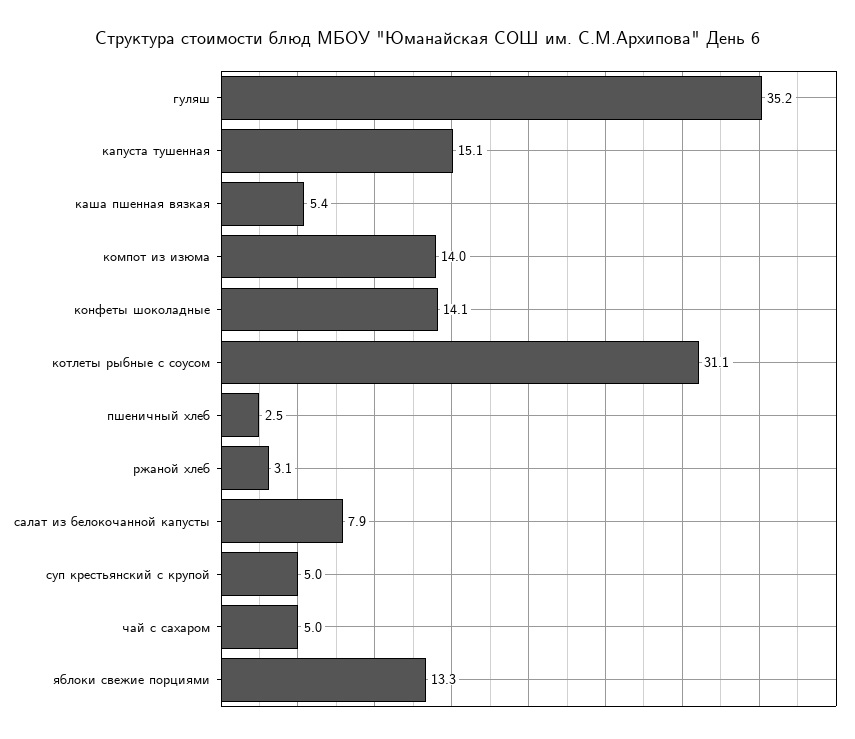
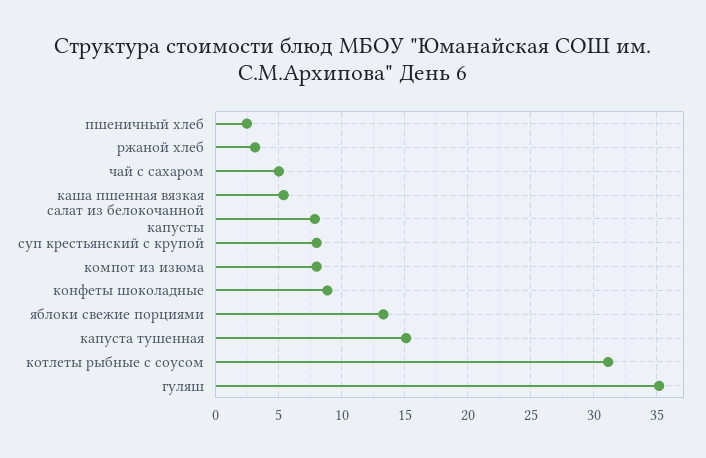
компот из изюма: 14 -> 8
конфеты шоколадные: 14.1 -> 9
суп крестьянский с крупой: 5 -> 8

